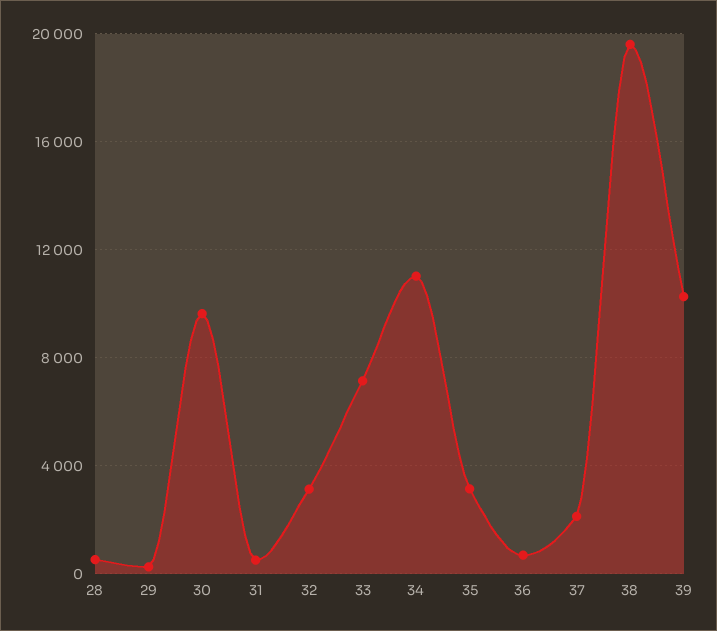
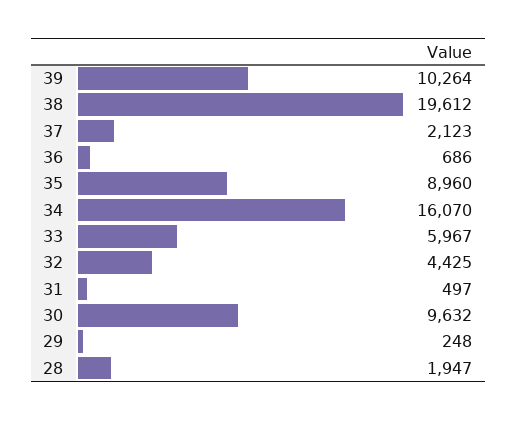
28: 500 -> 1947
32: 3000 -> 4425
33: 7000 -> 5967
34: 11000 -> 16070
35: 3000 -> 8960

